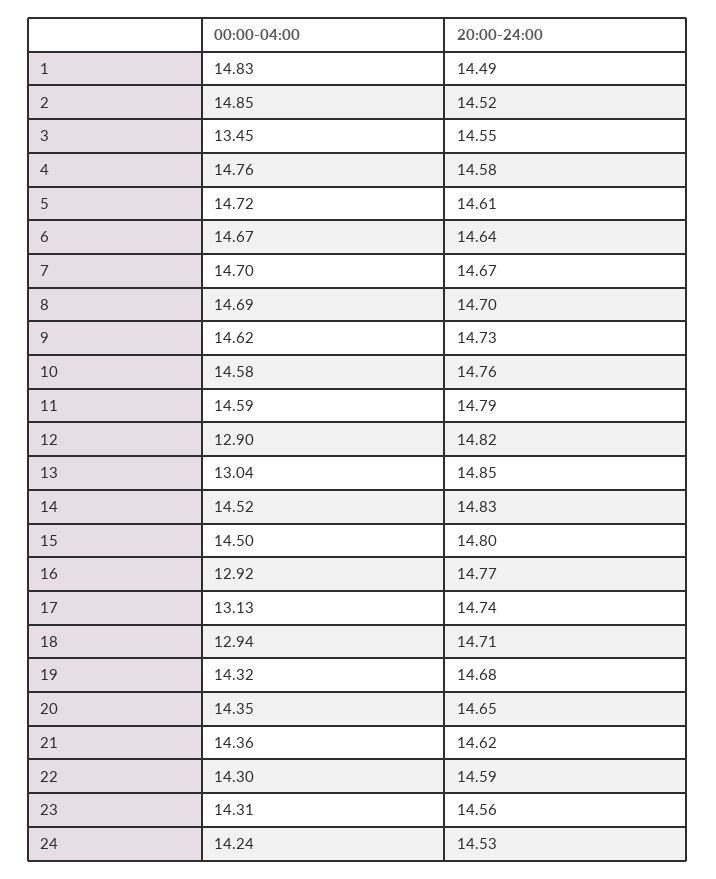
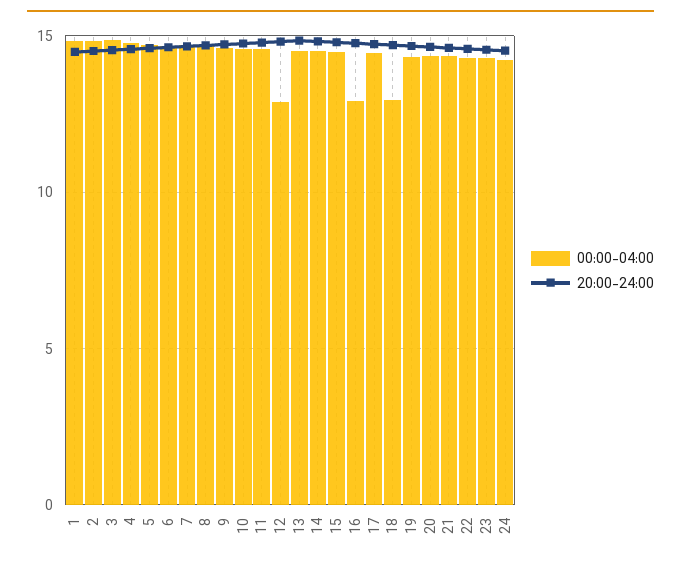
00:00-04:00, 3: 13.45 -> 15
00:00-04:00, 13: 13.04 -> 14.5
00:00-04:00, 17: 13.13 -> 14.5

